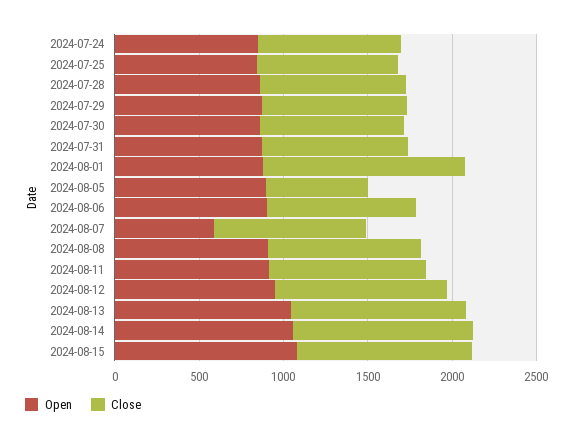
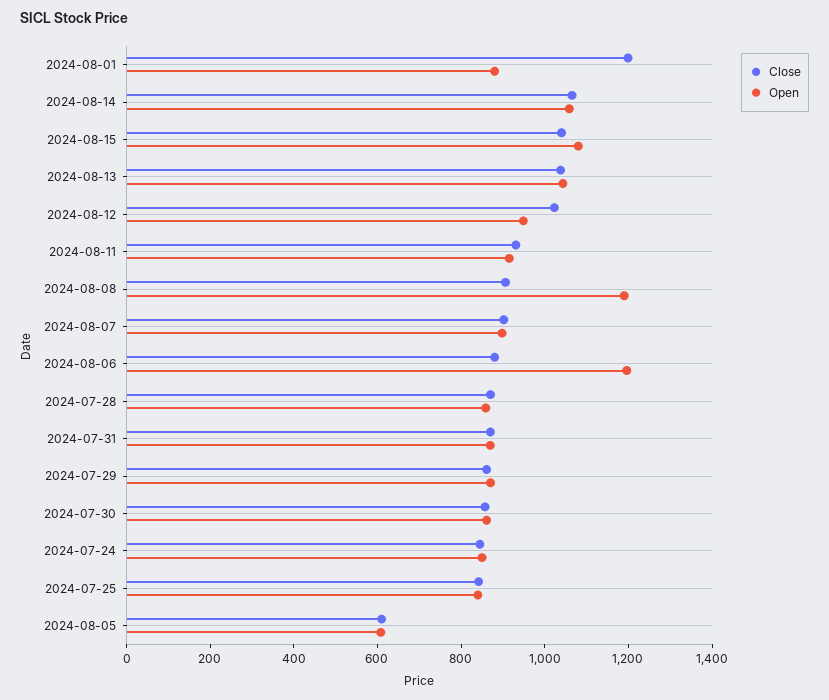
Open, 2024-08-05: 900 -> 600
Open, 2024-08-06: 900 -> 1200
Open, 2024-08-07: 600 -> 900
Open, 2024-08-08: 900 -> 1200

